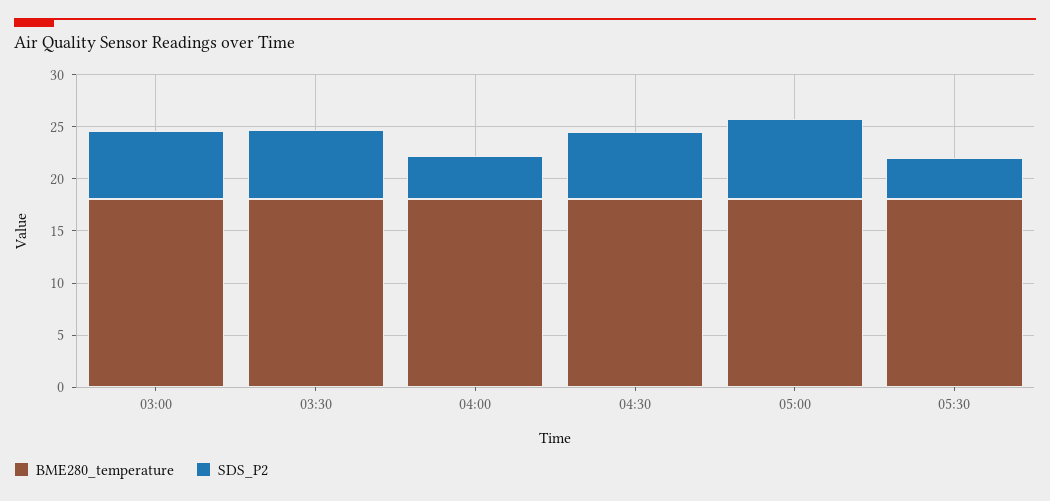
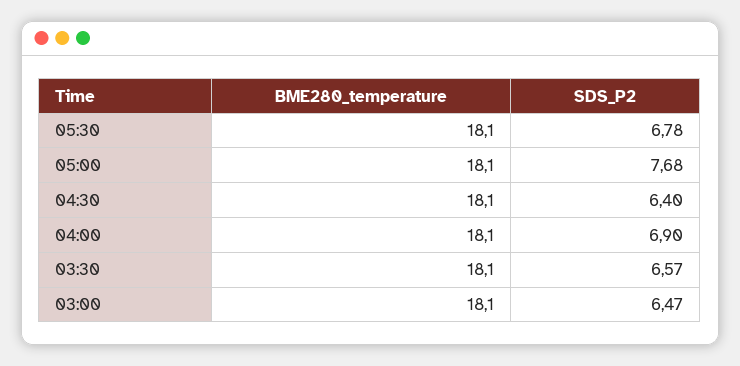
SDS_P2, 04:00: 4 -> 6.9
SDS_P2, 05:30: 4 -> 6.78

